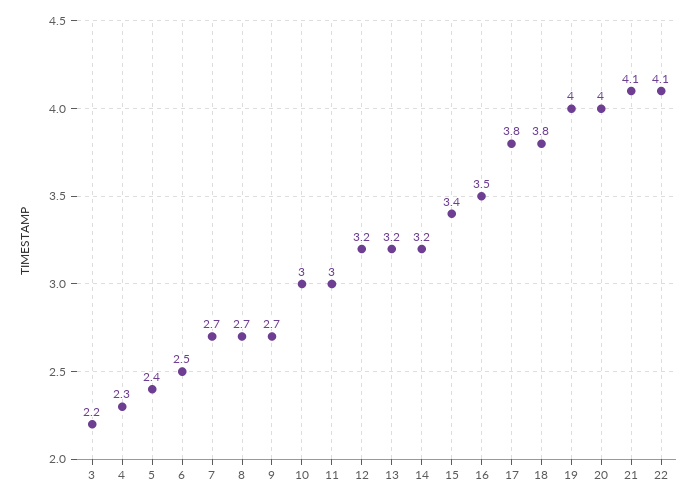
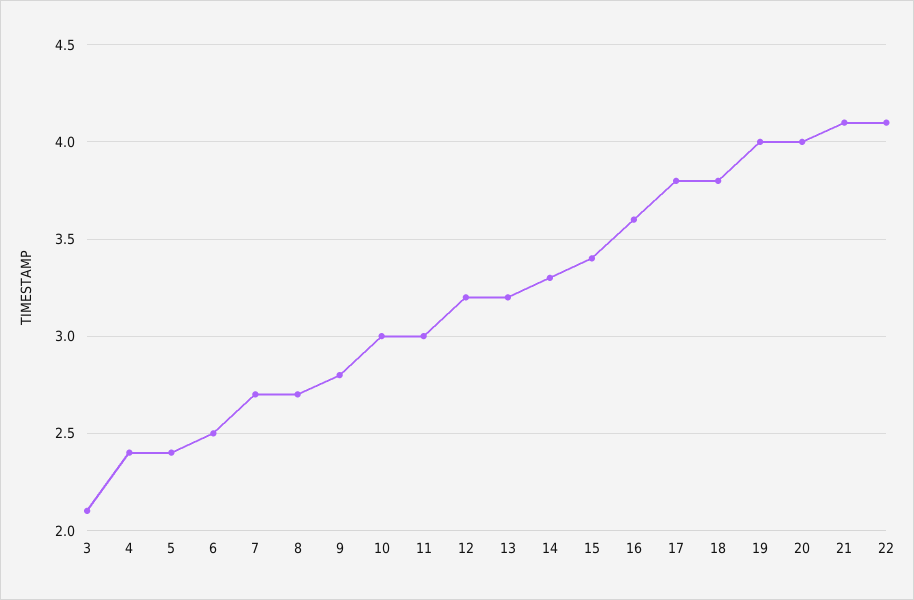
3: 2.2 -> 2.1
4: 2.3 -> 2.4
9: 2.7 -> 2.8
14: 3.2 -> 3.3
16: 3.5 -> 3.6

